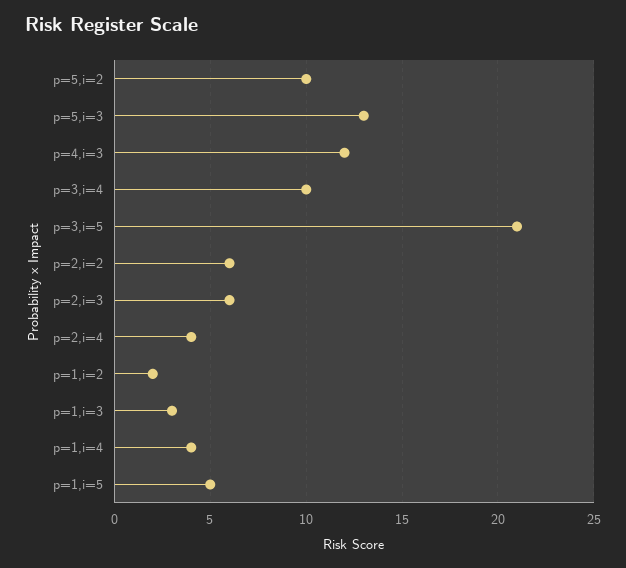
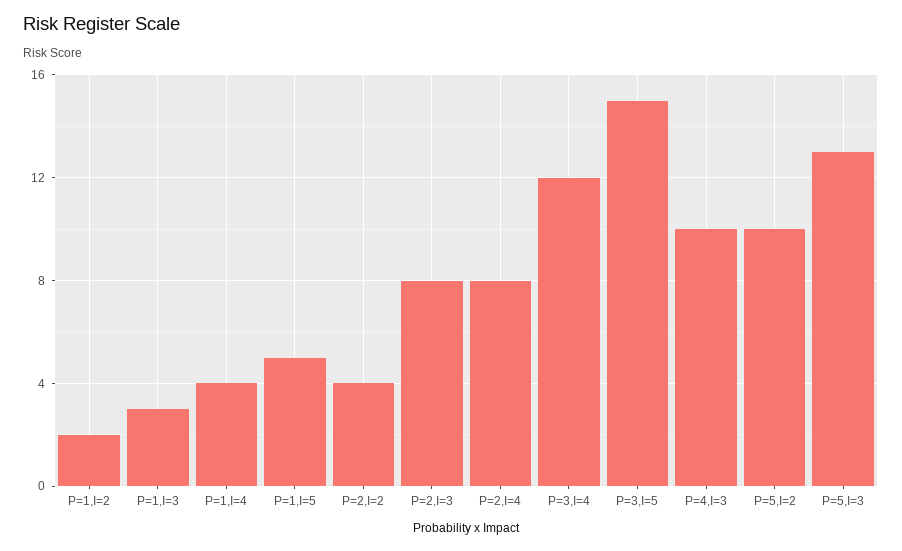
p=4,i=3: 12 -> 10
p=3,i=4: 10 -> 12
p=3,i=5: 21 -> 15
p=2,i=2: 6 -> 4
p=2,i=3: 6 -> 8
p=2,i=4: 4 -> 8

